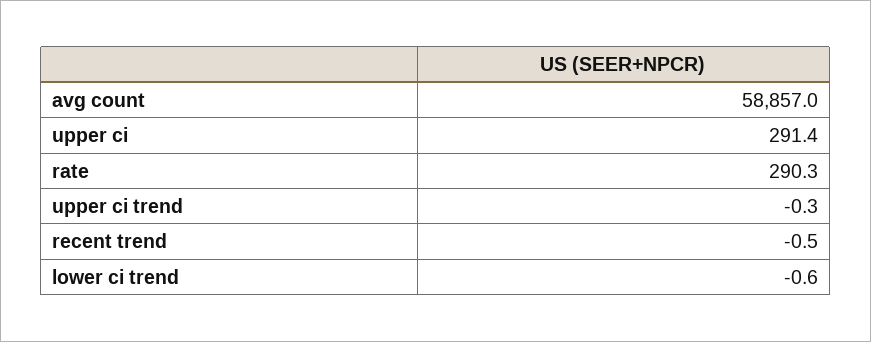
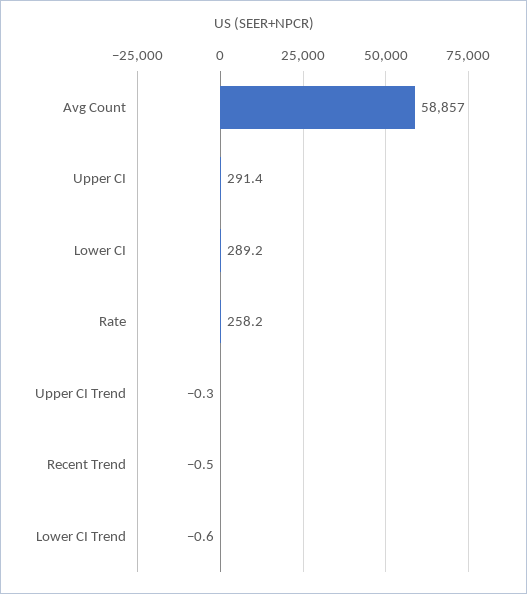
rate: 290.3 -> 258.2
Lower CI: none -> 289.2

